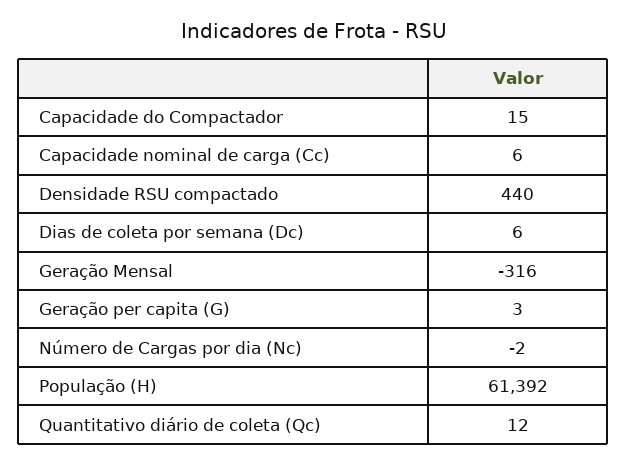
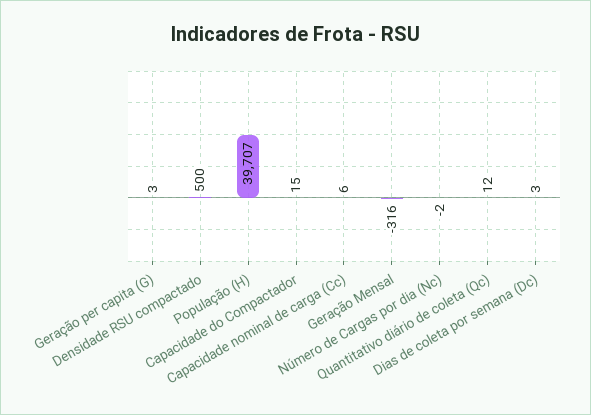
Densidade RSU compactado: 440 -> 500
Dias de coleta por semana (Dc): 6 -> 3
População (H): 61392 -> 39707

